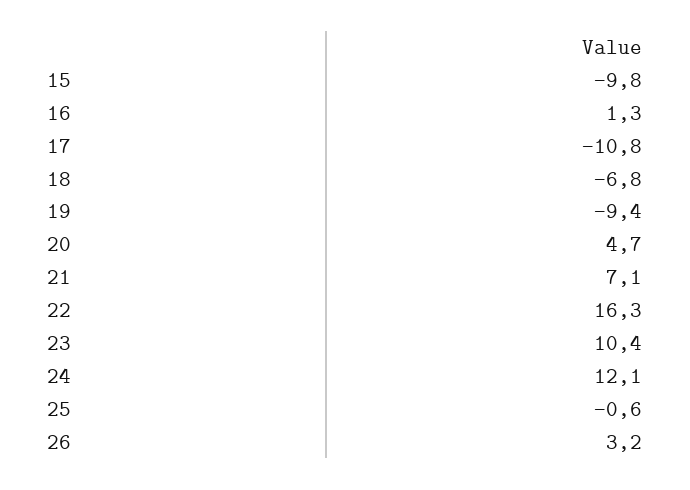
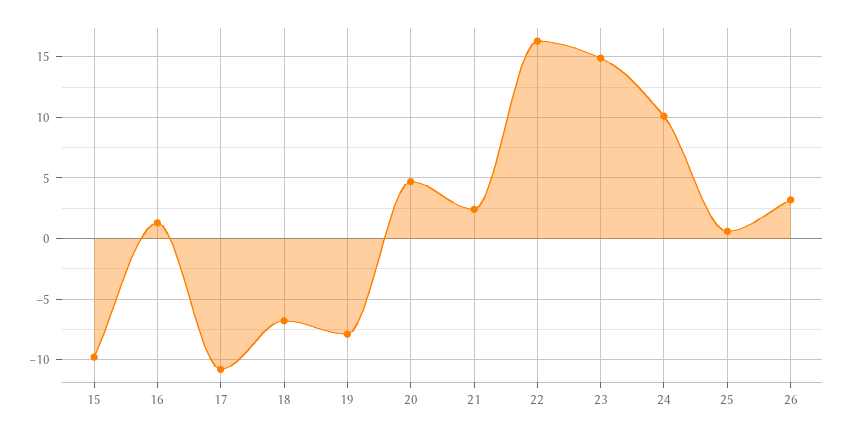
19: -9.4 -> -8
21: 7.1 -> 2.5
23: 10.4 -> 15
24: 12.1 -> 10
25: -0.6 -> 0.5

